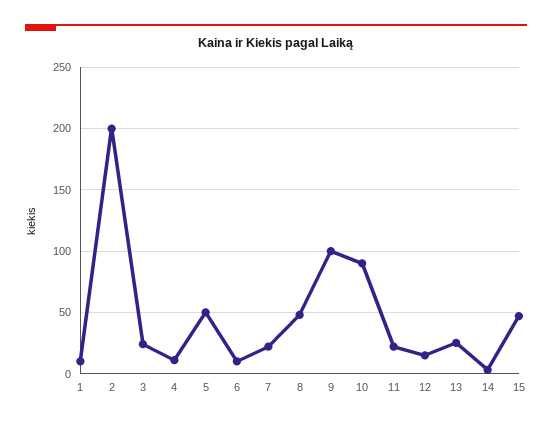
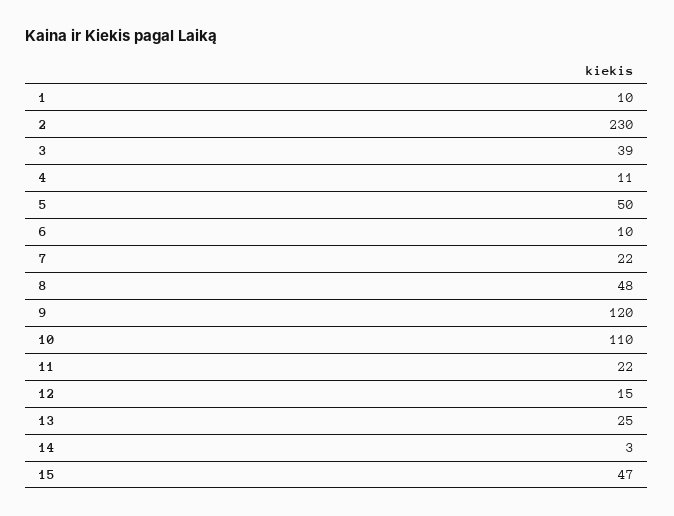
2: 200 -> 230
3: 25 -> 39
9: 100 -> 120
10: 90 -> 110

